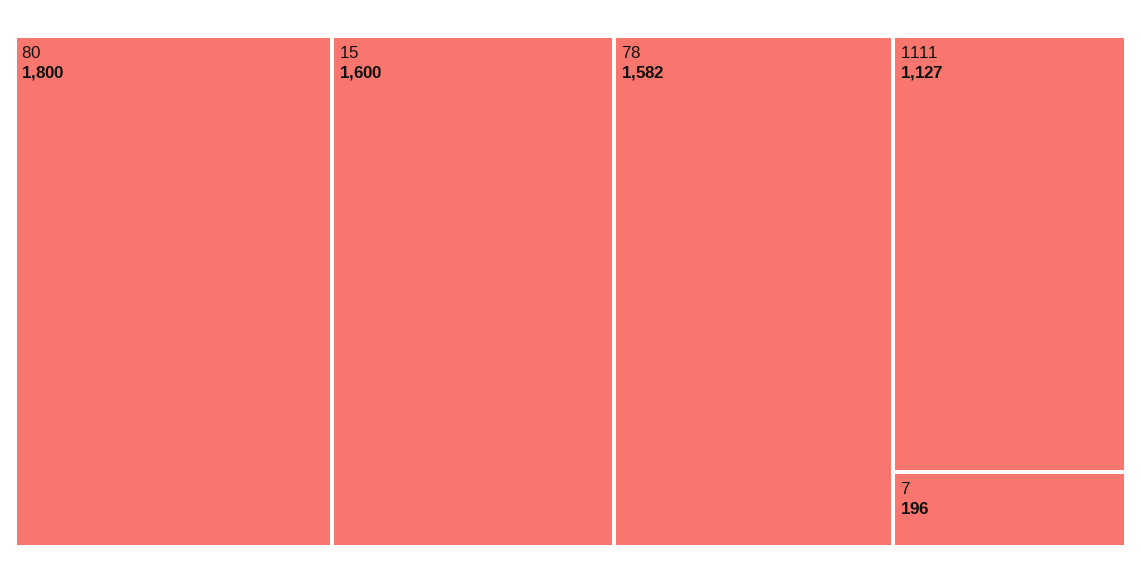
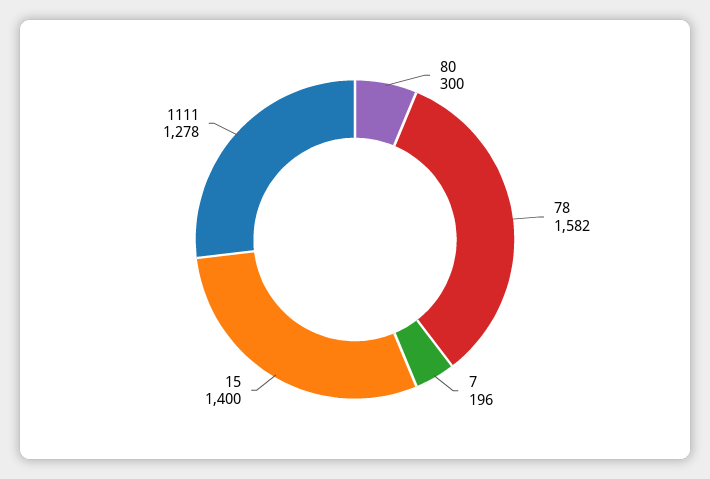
80: 1800 -> 300
15: 1600 -> 1400
1111: 1127 -> 1278

